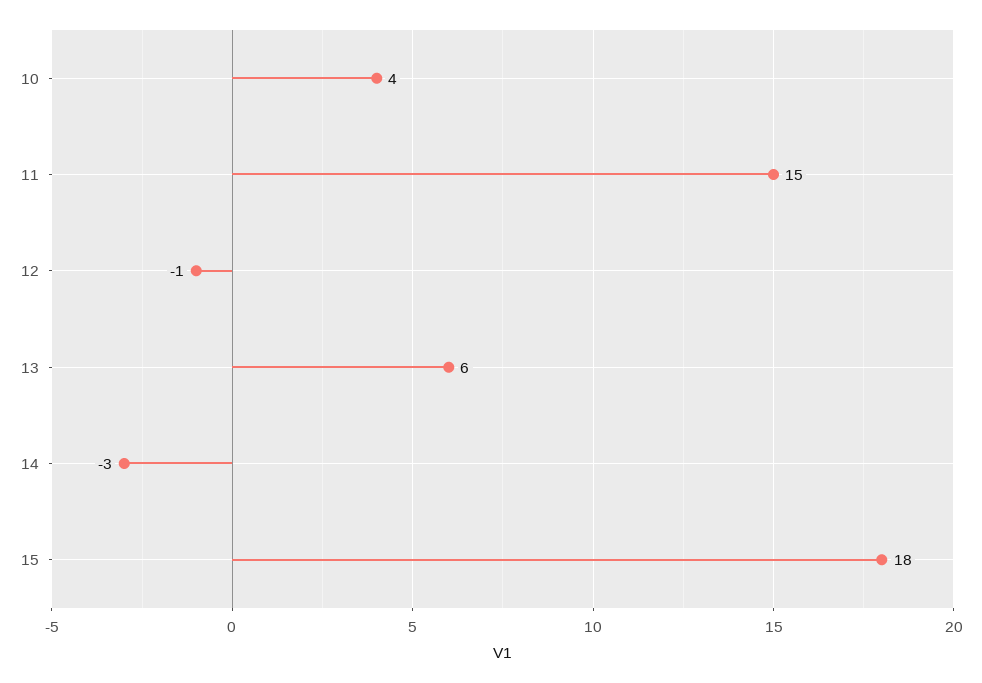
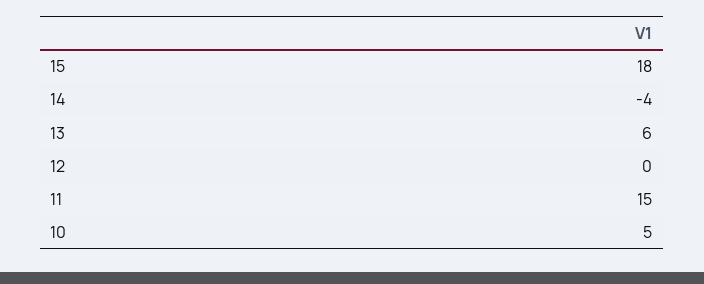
10: 4 -> 5
12: -1 -> 0
14: -3 -> -4

